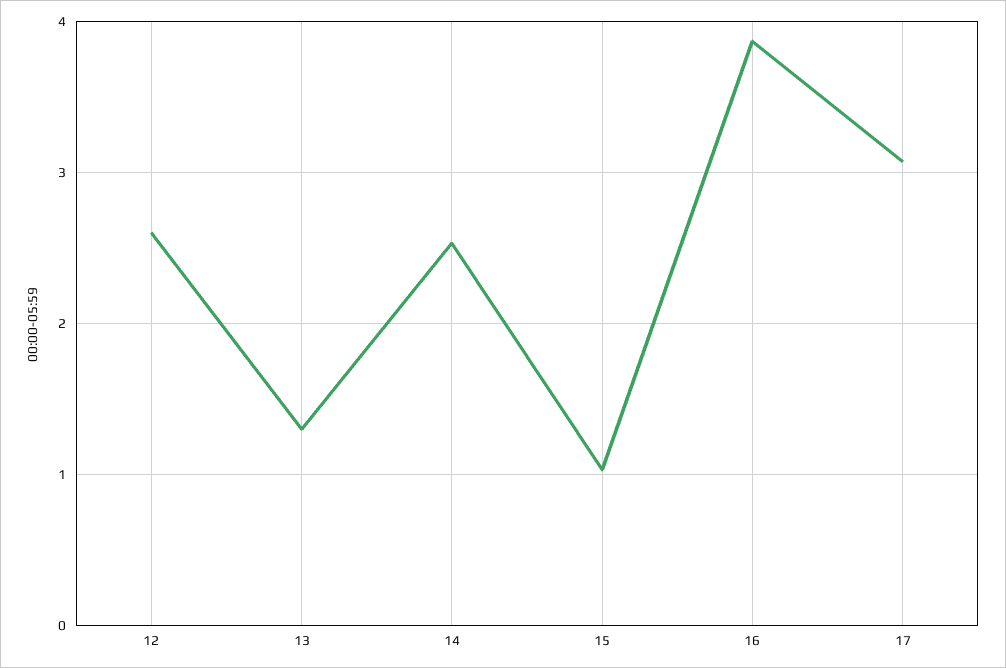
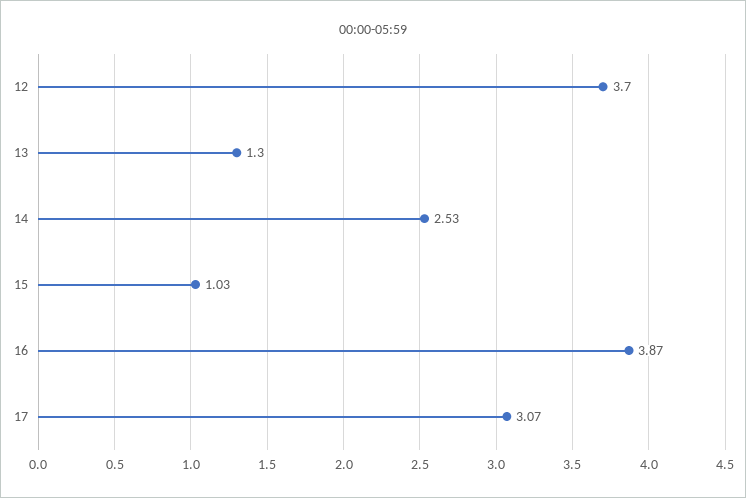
12: 2.6 -> 3.7

